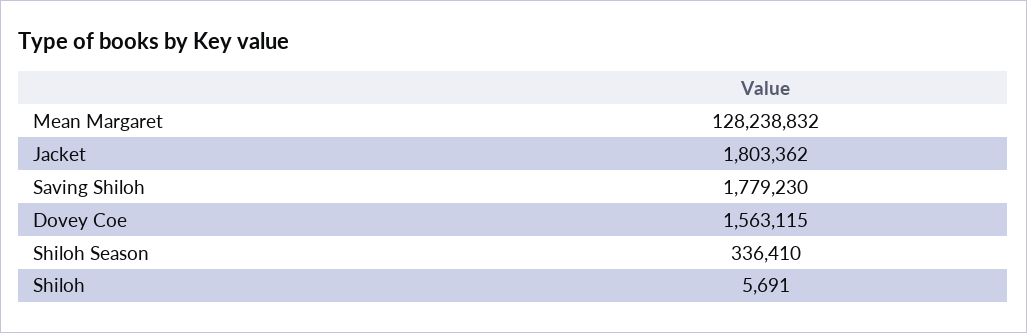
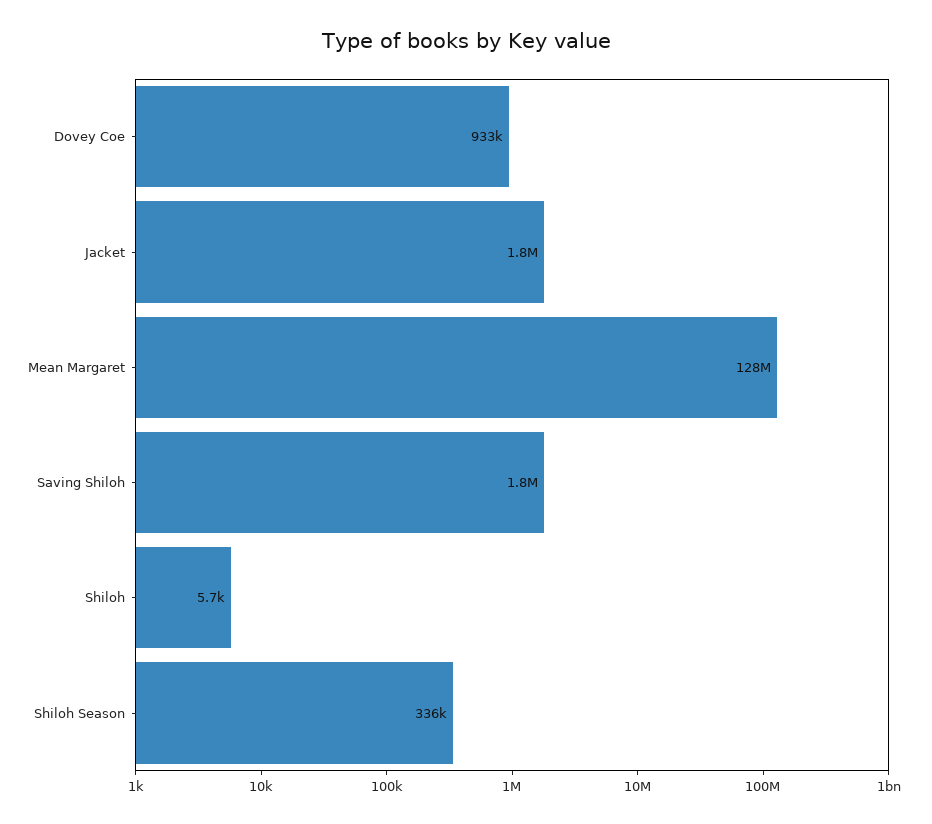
Dovey Coe: 1563115 -> 933000

